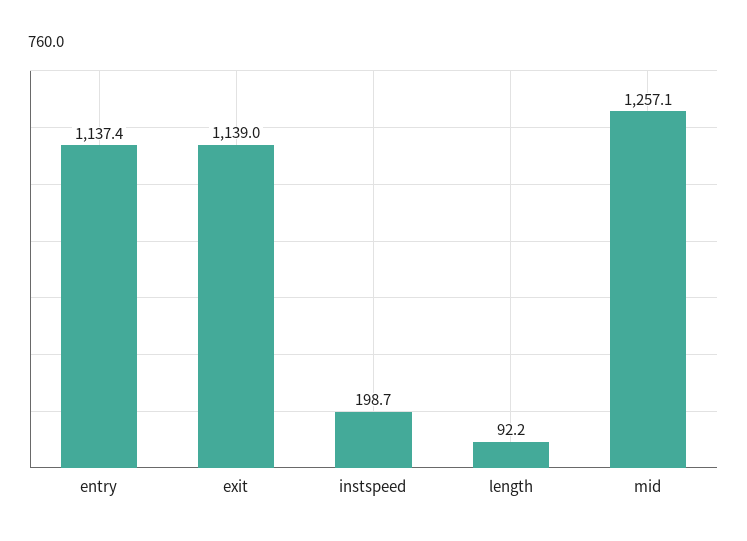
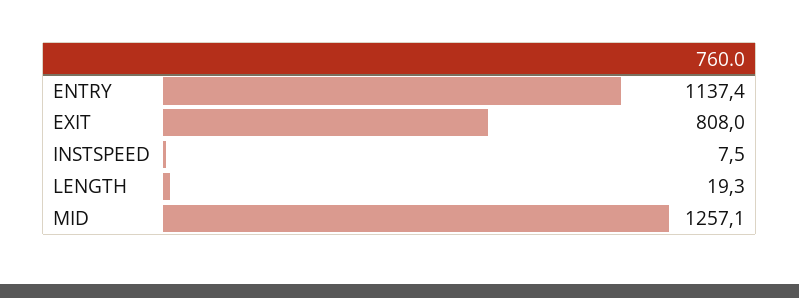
exit: 1139 -> 808
instspeed: 198.7 -> 7.5
length: 92.2 -> 19.3

